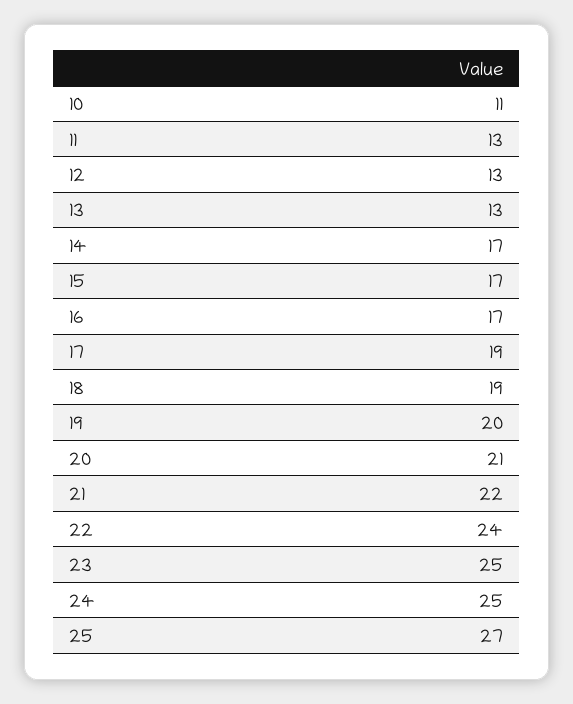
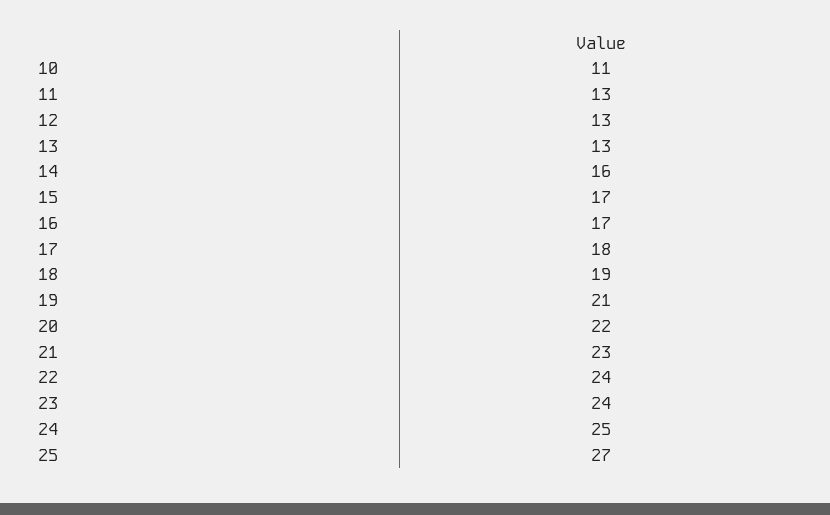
14: 17 -> 16
17: 19 -> 18
19: 20 -> 21
20: 21 -> 22
21: 22 -> 23
23: 25 -> 24

